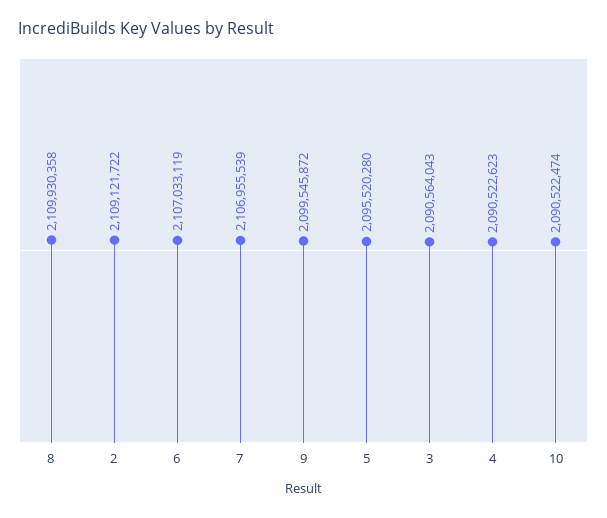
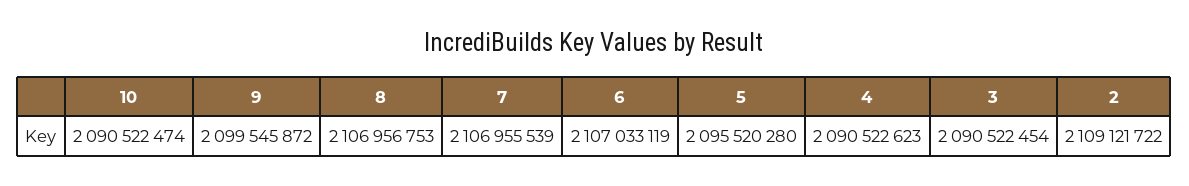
8: 2109930358 -> 2106956753
3: 2090564043 -> 2090522454

